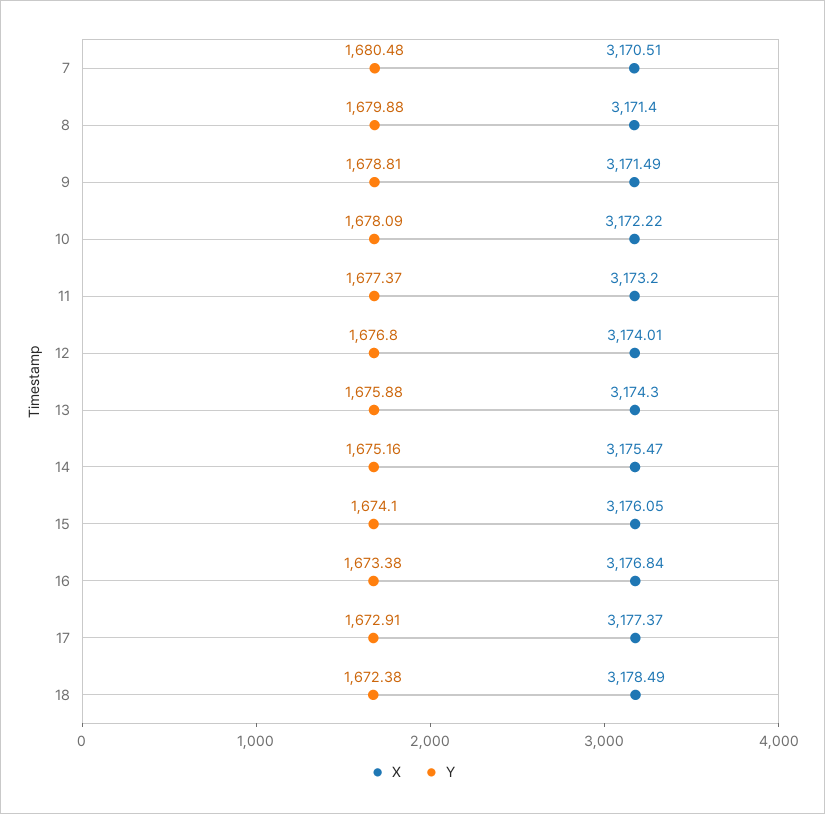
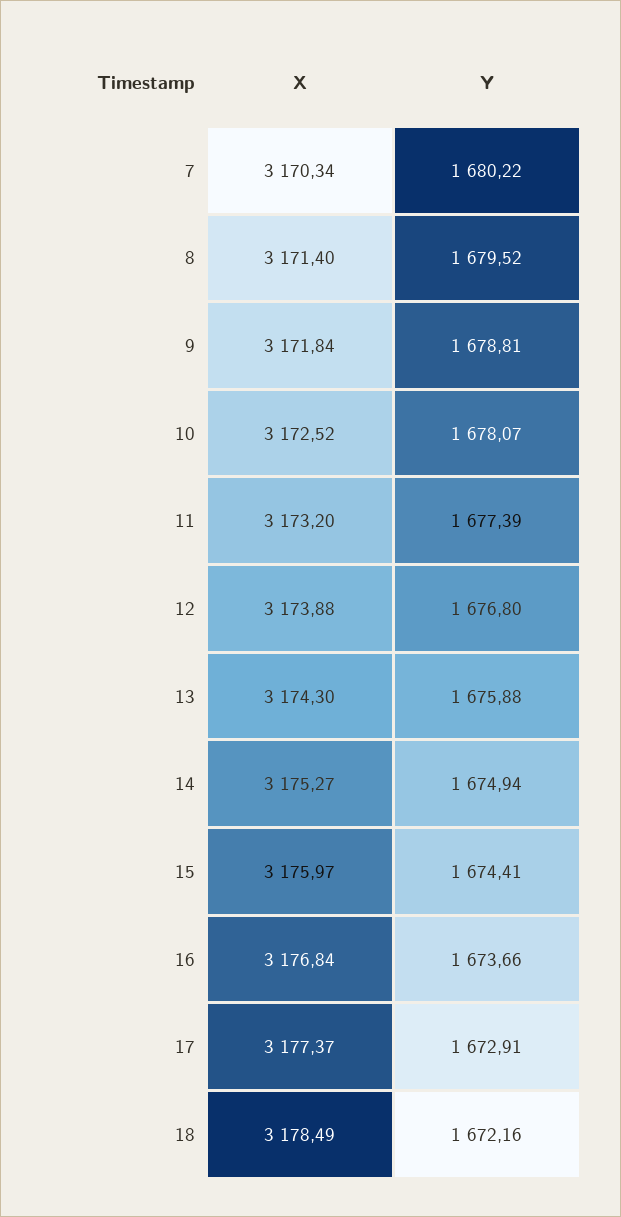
X, 7: 3170.51 -> 3170.34
Y, 7: 1680.48 -> 1680.22
Y, 8: 1679.88 -> 1679.52
X, 9: 3171.49 -> 3171.84
X, 10: 3172.22 -> 3172.52
Y, 10: 1678.09 -> 1678.07
Y, 11: 1677.37 -> 1677.39
X, 12: 3174.01 -> 3173.88
X, 14: 3175.47 -> 3175.27
Y, 14: 1675.16 -> 1674.94
X, 15: 3176.05 -> 3175.97
Y, 15: 1674.1 -> 1674.41
Y, 16: 1673.38 -> 1673.66
Y, 18: 1672.38 -> 1672.16

